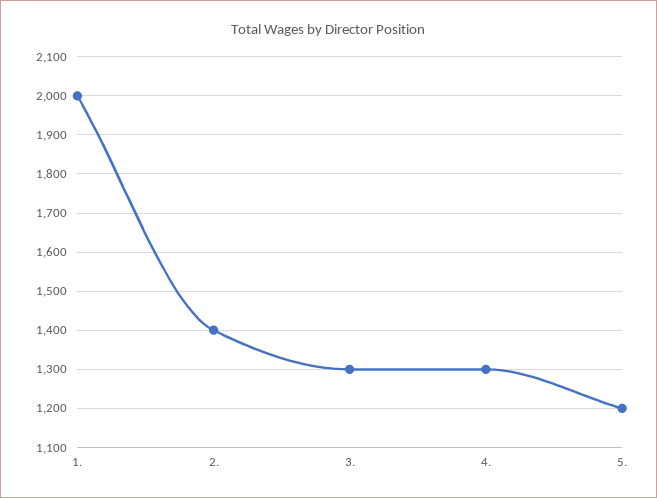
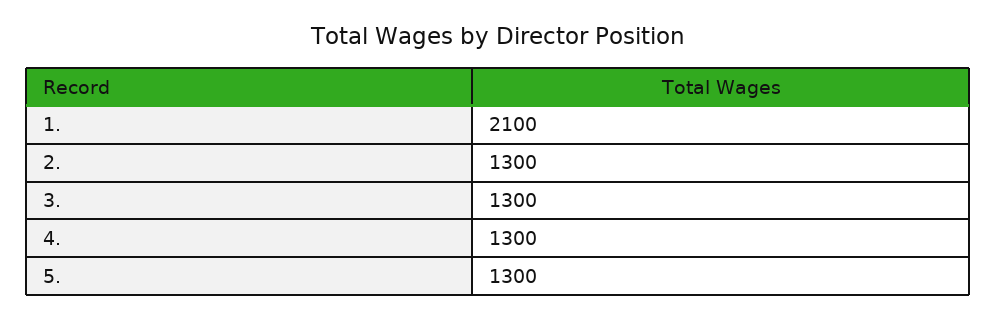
1.: 2000 -> 2100
2.: 1400 -> 1300
5.: 1200 -> 1300

